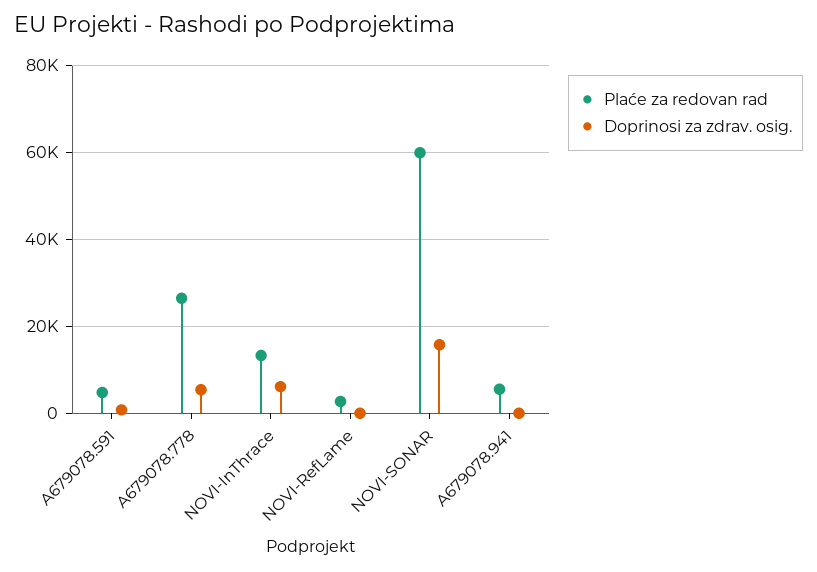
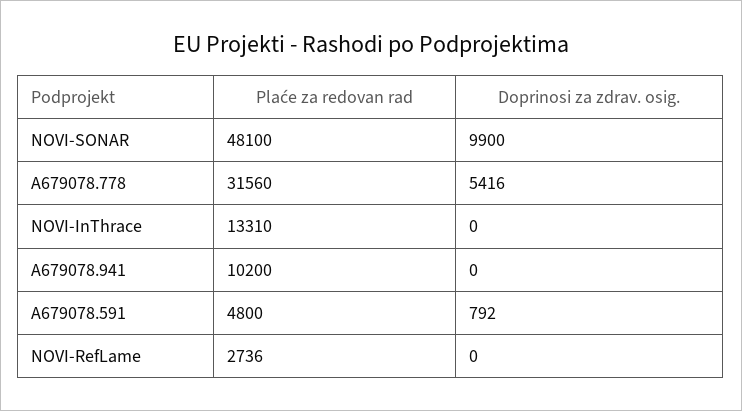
Plaće za redovan rad, A679078.778: 26000 -> 31560
Doprinosi za zdrav. osig., NOVI-InThrace: 6000 -> 0
Plaće za redovan rad, NOVI-SONAR: 60000 -> 48100
Doprinosi za zdrav. osig., NOVI-SONAR: 16000 -> 9900
Plaće za redovan rad, A679078.941: 6000 -> 10200

